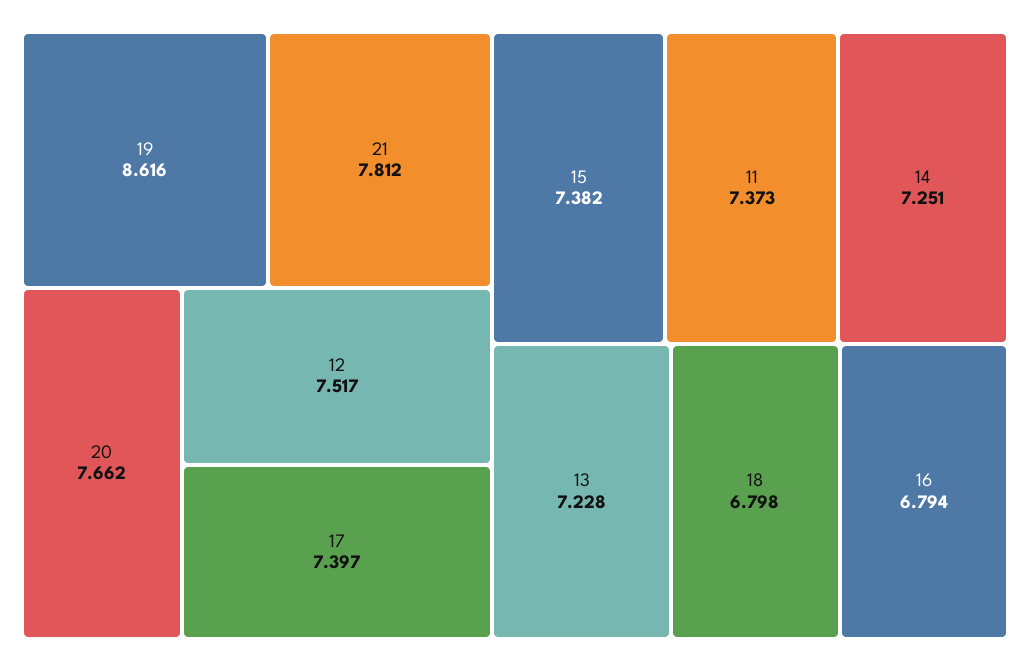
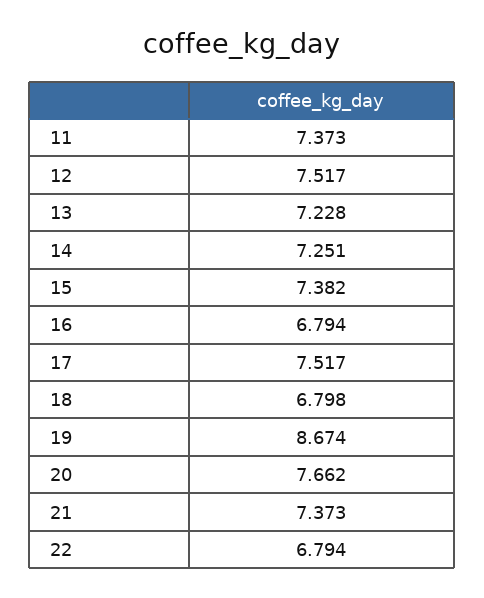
19: 8.616 -> 8.674
21: 7.812 -> 7.373
17: 7.397 -> 7.517
22: none -> 6.794

